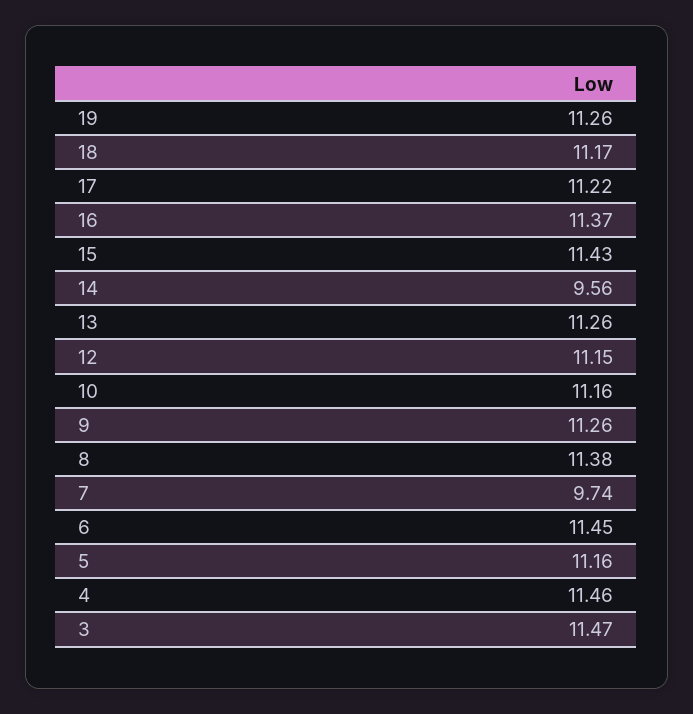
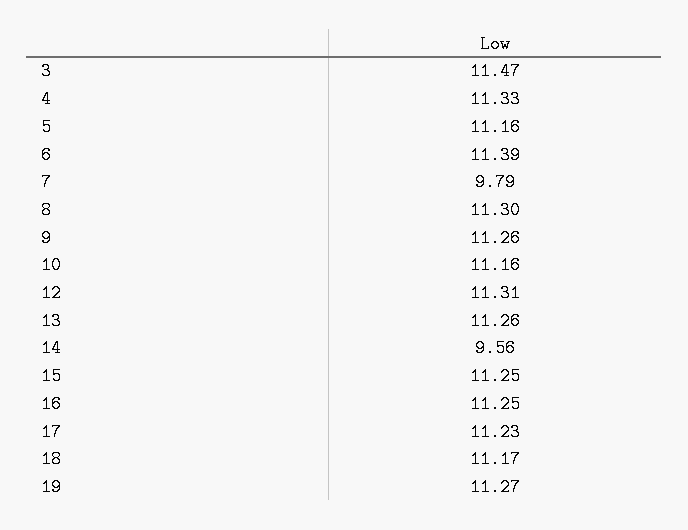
19: 11.26 -> 11.27
17: 11.22 -> 11.23
16: 11.37 -> 11.25
15: 11.43 -> 11.25
12: 11.15 -> 11.31
8: 11.38 -> 11.3
7: 9.74 -> 9.79
6: 11.45 -> 11.39
4: 11.46 -> 11.33

